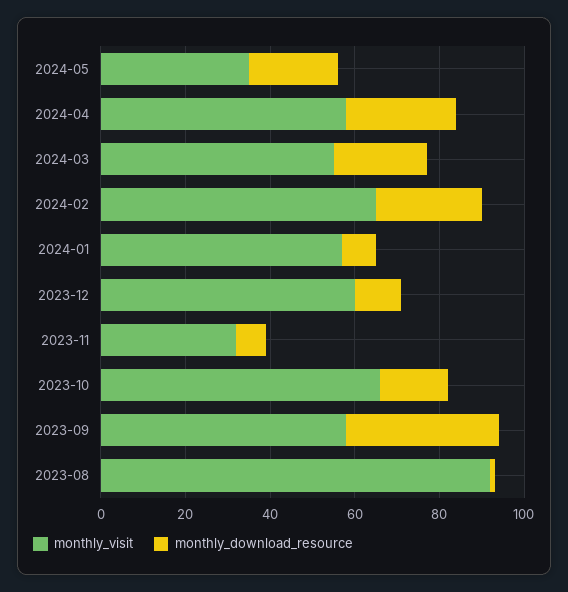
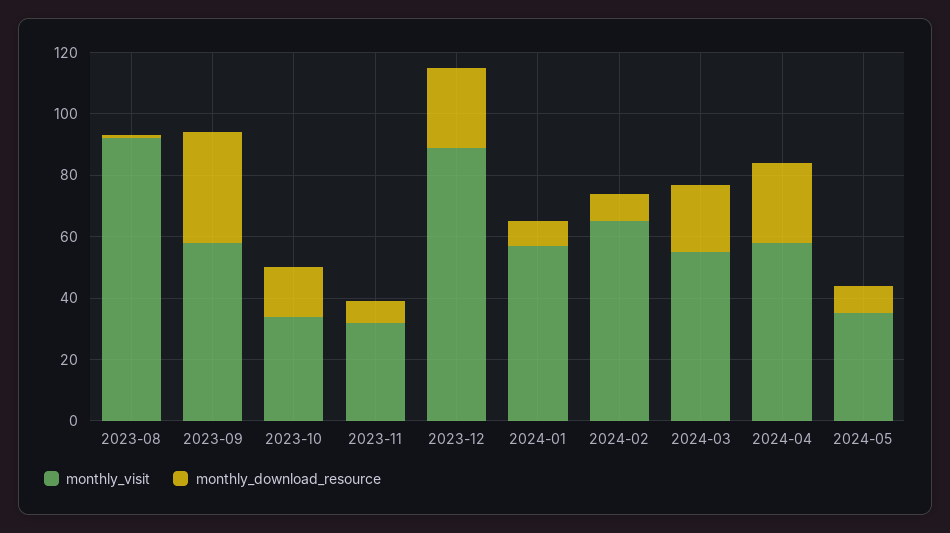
monthly_download_resource, 2024-05: 20 -> 10
monthly_download_resource, 2024-02: 25 -> 10
monthly_visit, 2023-12: 60 -> 90
monthly_download_resource, 2023-12: 10 -> 25
monthly_visit, 2023-10: 65 -> 35

